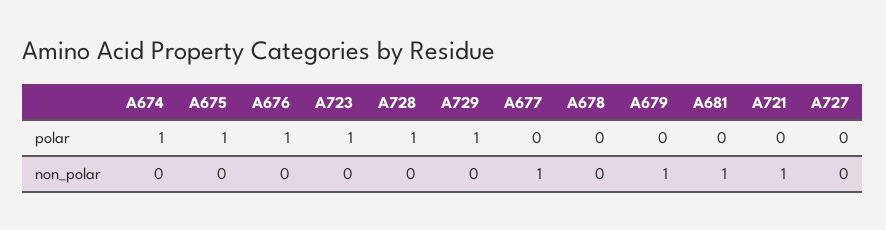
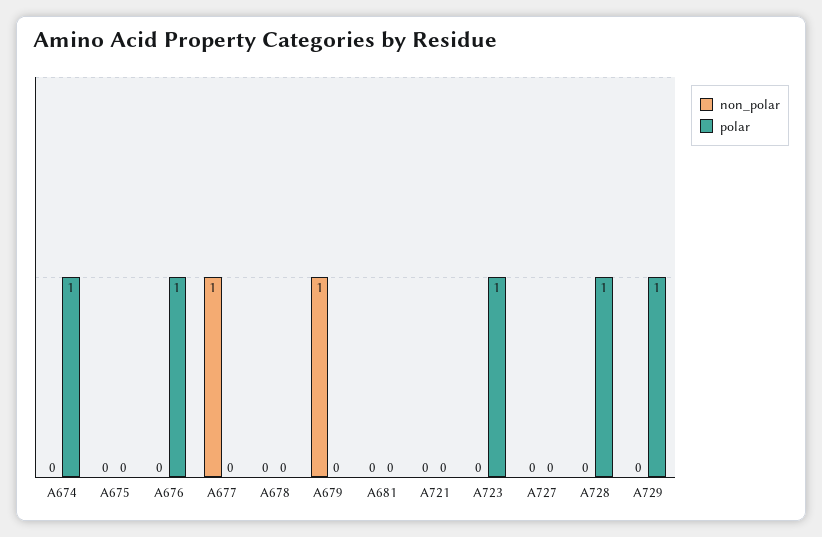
polar, A675: 1 -> 0
non_polar, A681: 1 -> 0
non_polar, A721: 1 -> 0

